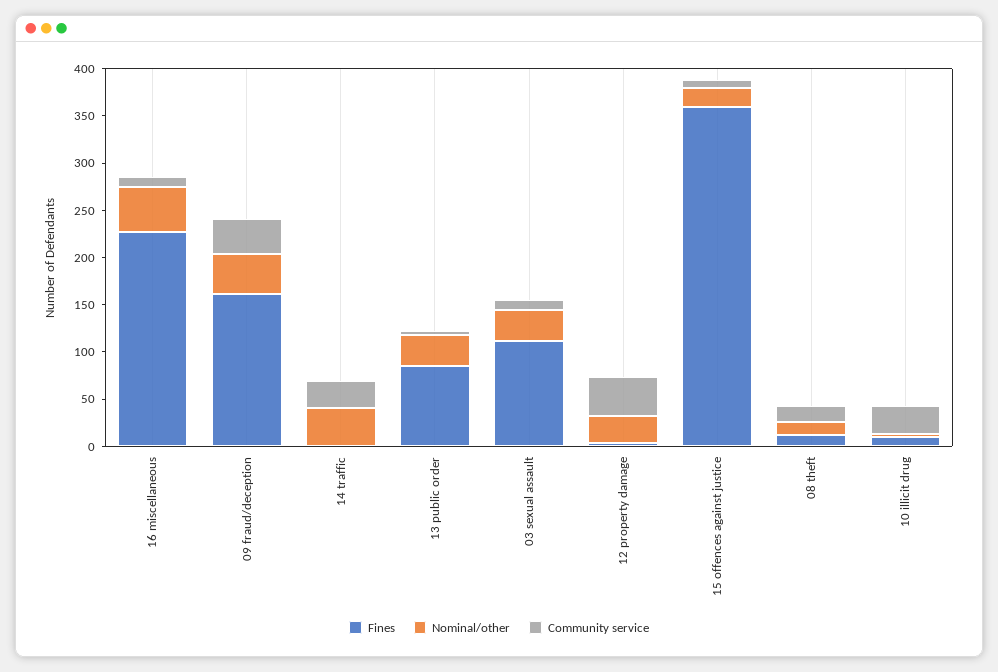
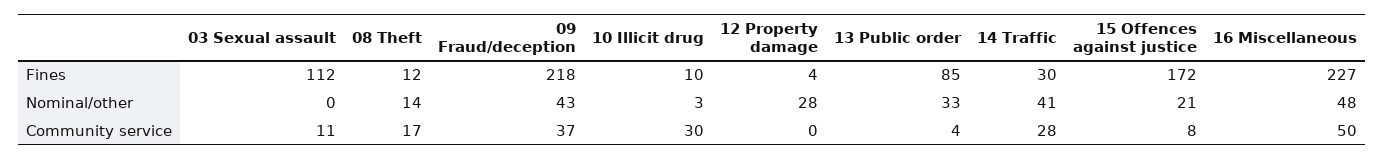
Community service, 16 miscellaneous: 10 -> 50
Fines, 09 fraud/deception: 160 -> 218
Fines, 14 traffic: 0 -> 30
Nominal/other, 03 sexual assault: 30 -> 0
Community service, 12 property damage: 40 -> 0
Fines, 15 offences against justice: 360 -> 172

